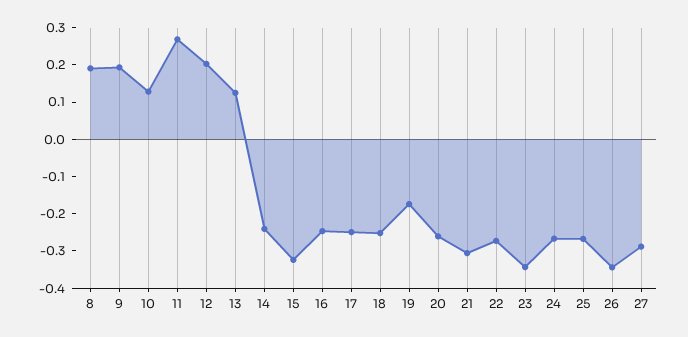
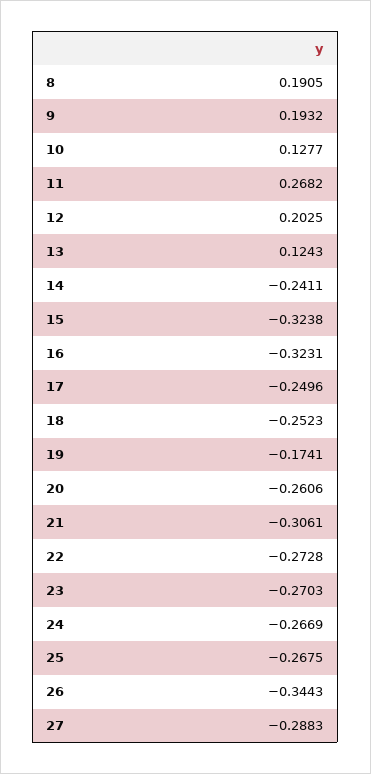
16: -0.25 -> -0.3231
23: -0.35 -> -0.2703

